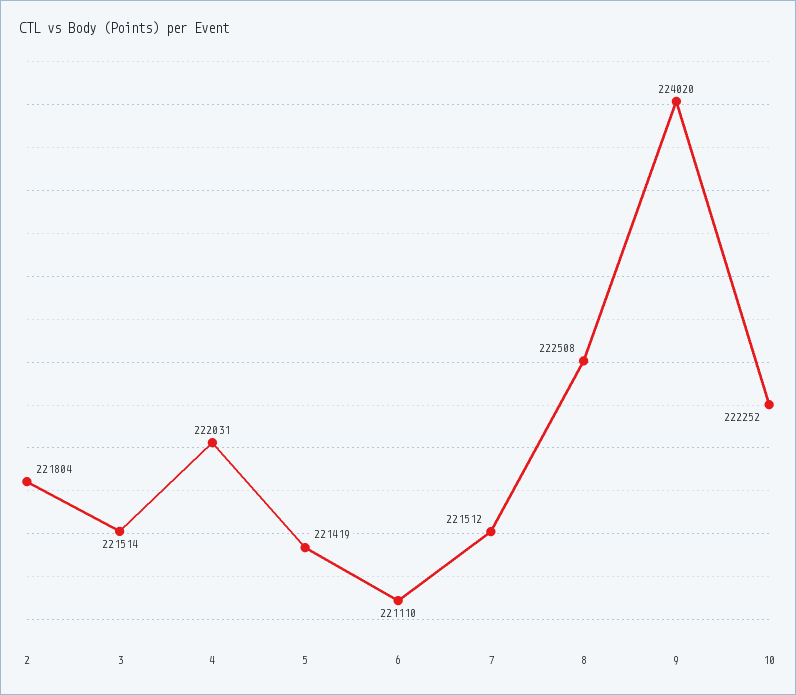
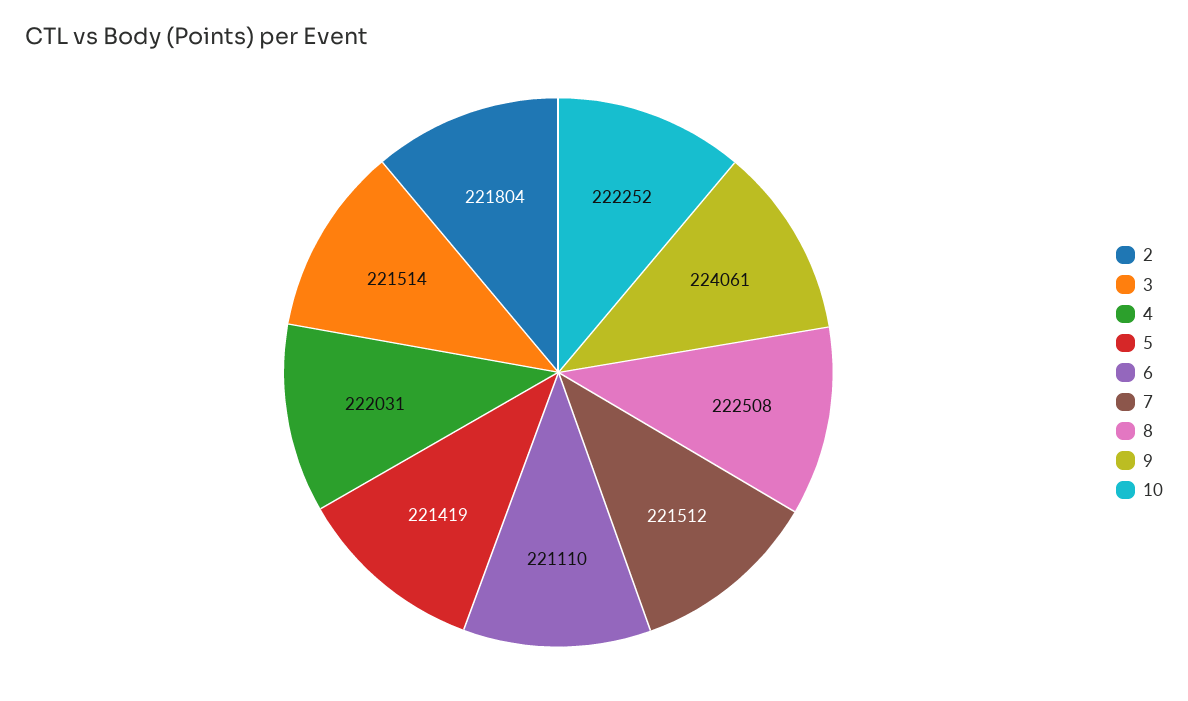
9: 224020 -> 224061

